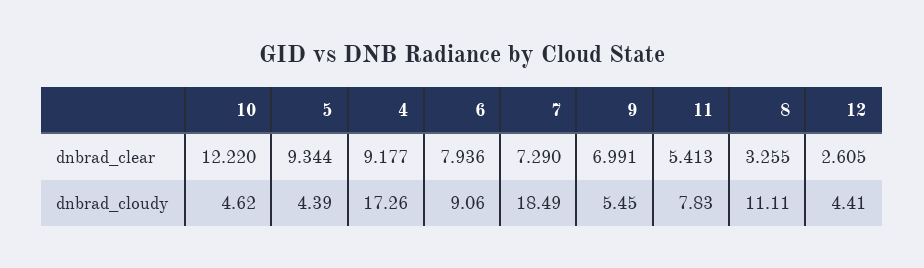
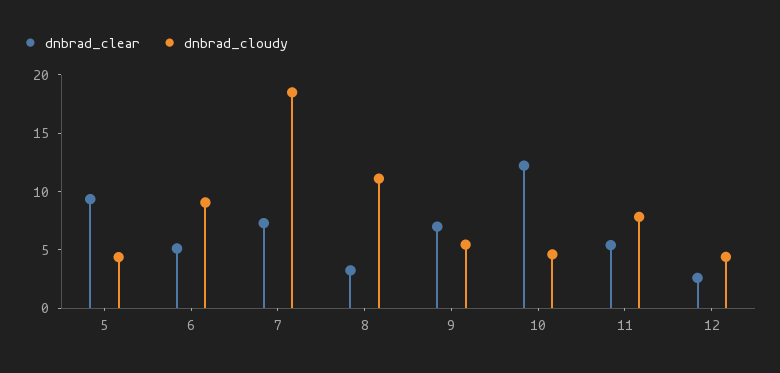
dnbrad_clear, 4: 9.177 -> none
dnbrad_clear, 6: 7.936 -> 5
dnbrad_cloudy, 4: 17.26 -> none

